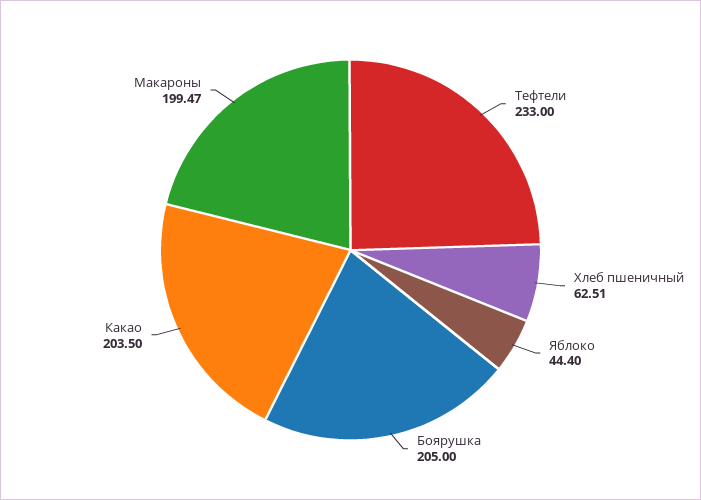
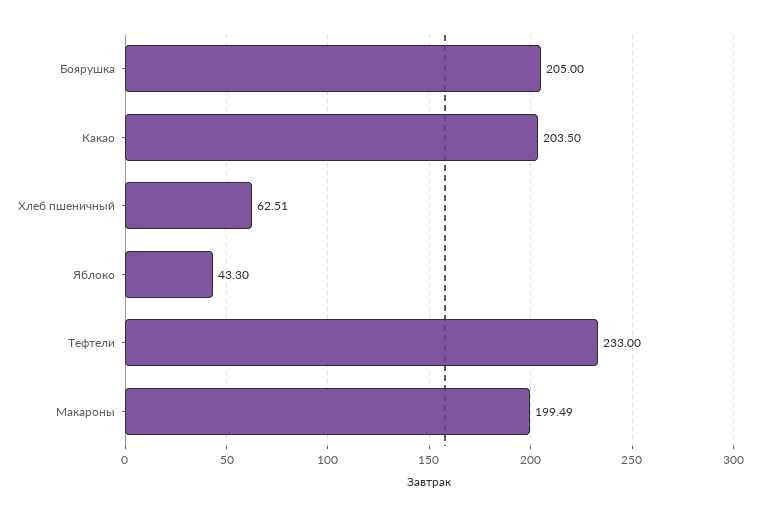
Яблоко: 44.4 -> 43.3
Макароны: 199.47 -> 199.49

